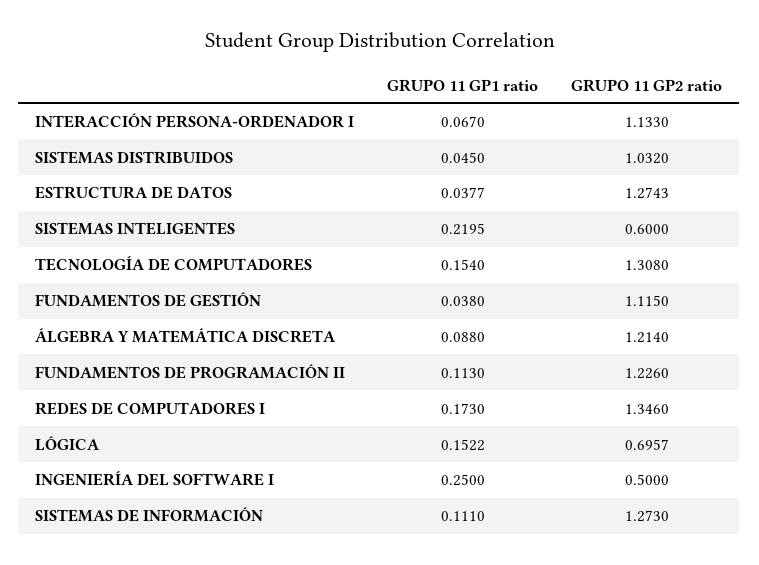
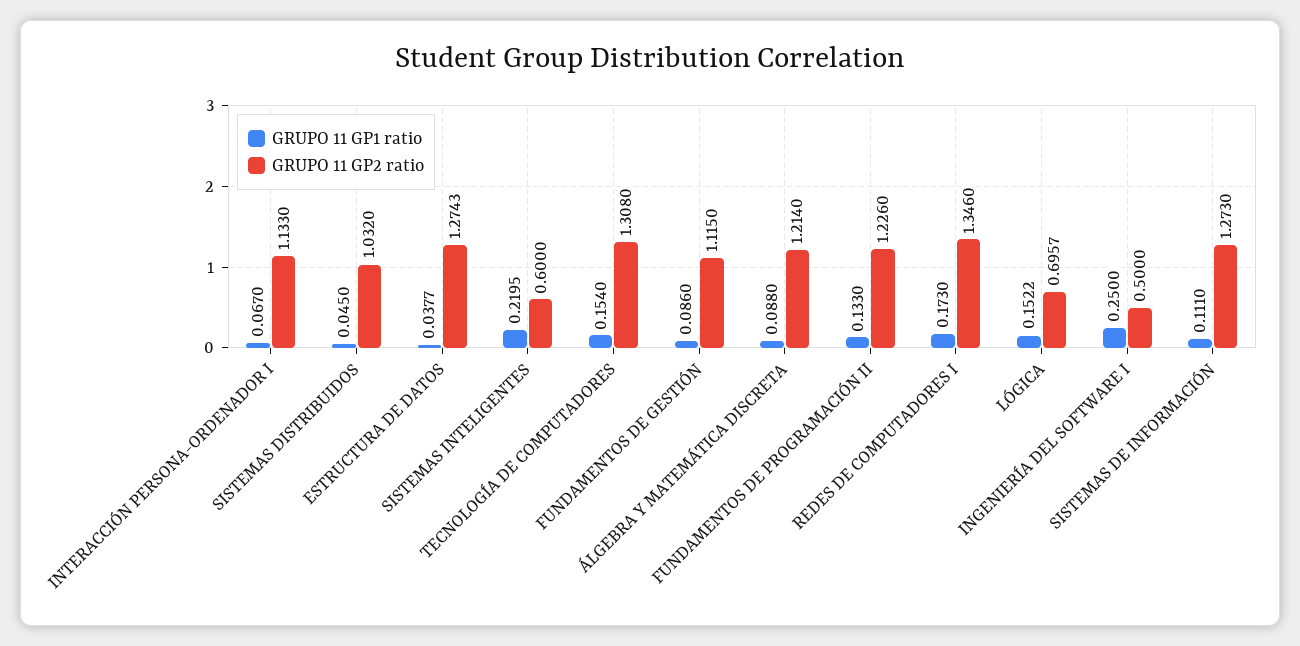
GRUPO 11 GP1 ratio, FUNDAMENTOS DE GESTIÓN: 0.038 -> 0.086
GRUPO 11 GP1 ratio, FUNDAMENTOS DE PROGRAMACIÓN II: 0.113 -> 0.133

